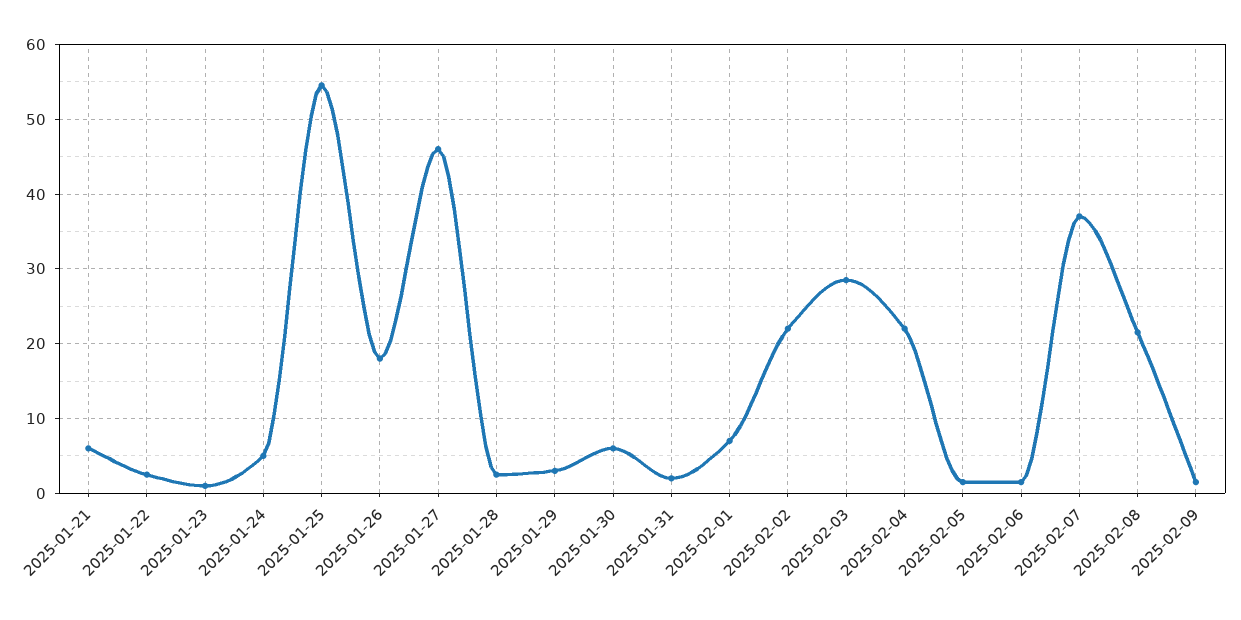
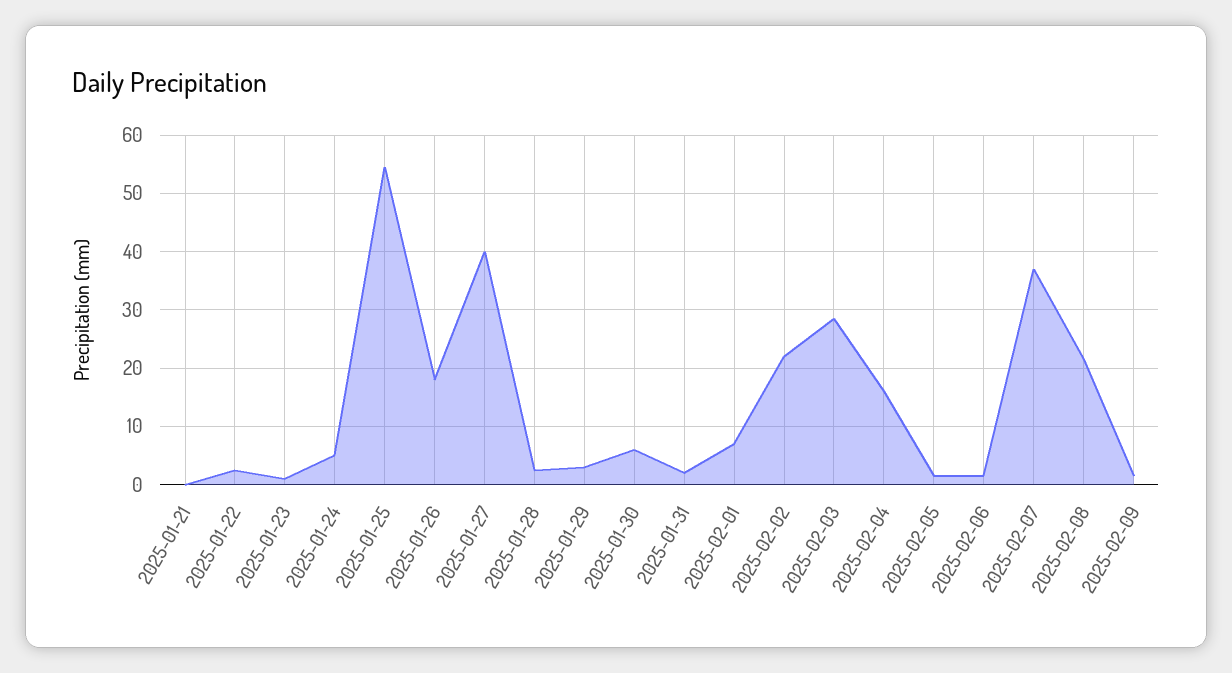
2025-01-21: 6 -> 0
2025-01-27: 46 -> 40
2025-02-04: 22 -> 16

